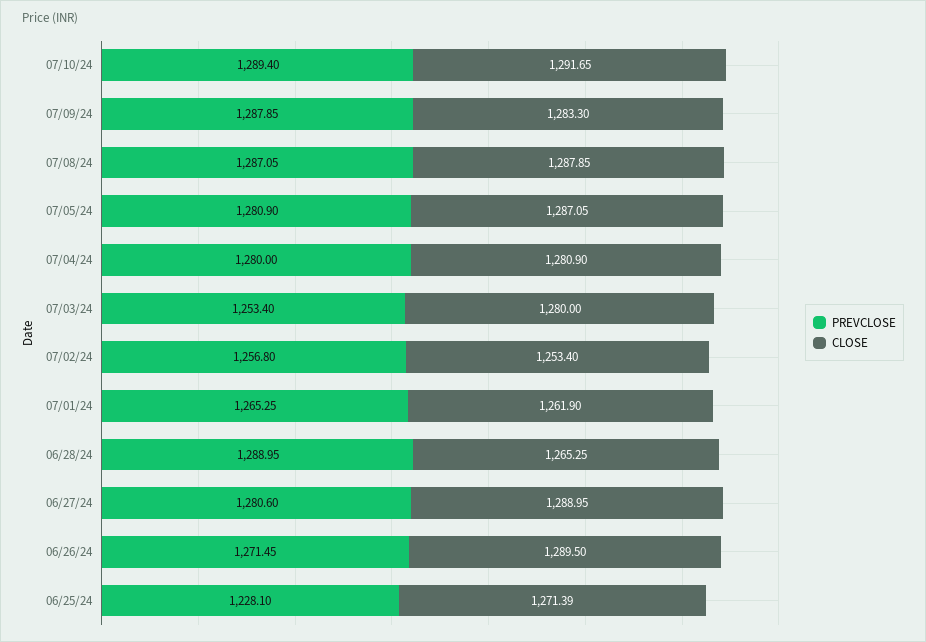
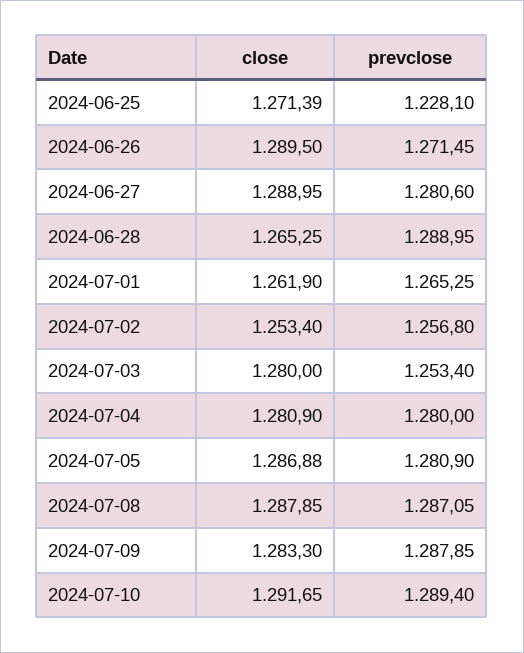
CLOSE, 07/05/24: 1287.05 -> 1286.88

